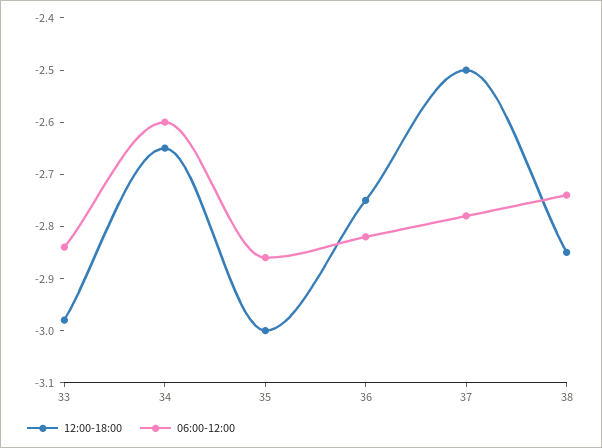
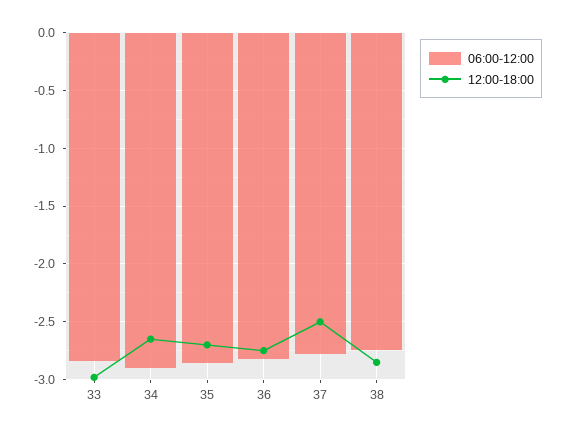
06:00-12:00, 34: -2.6 -> -2.9
12:00-18:00, 35: -3 -> -2.7

